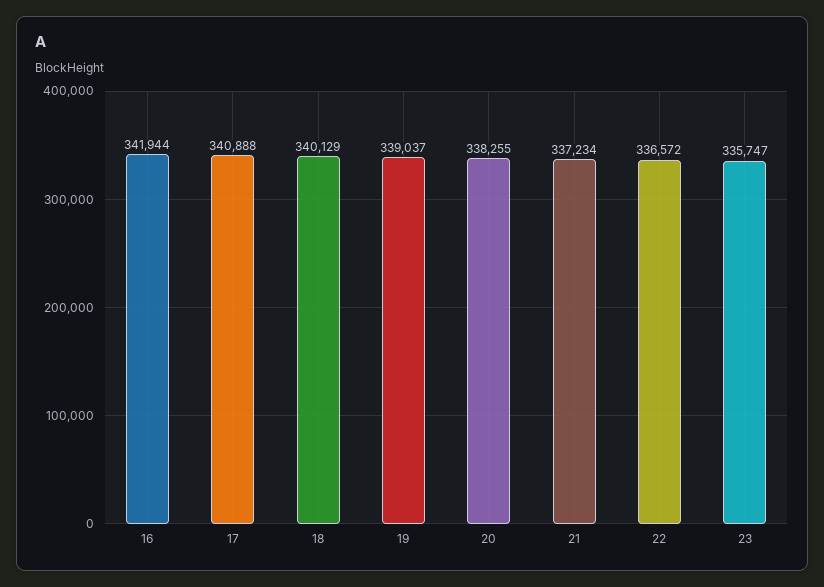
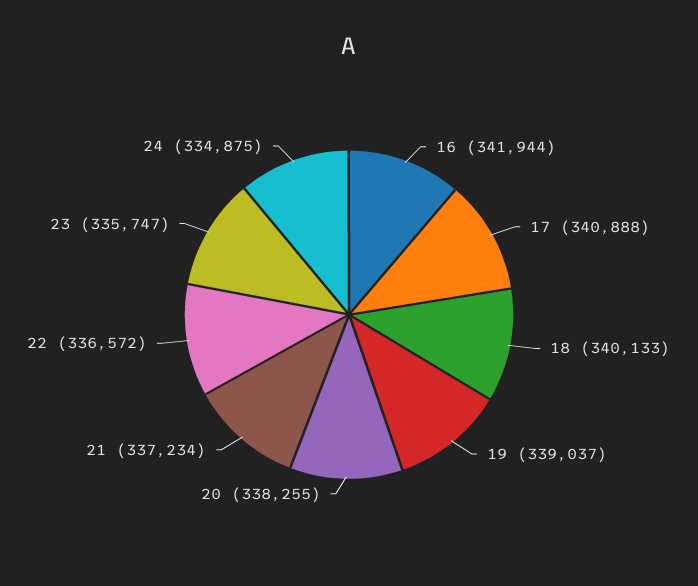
18: 340129 -> 340133
24: none -> 334875

